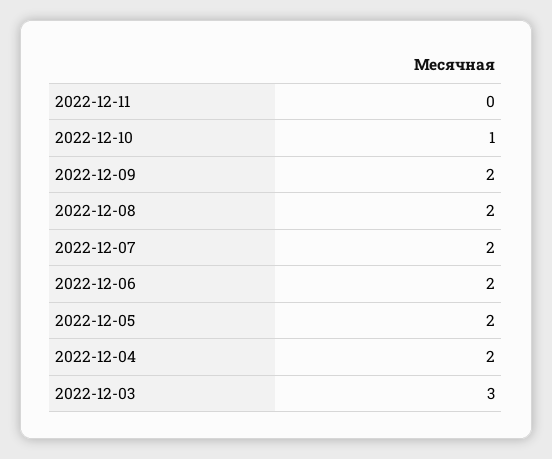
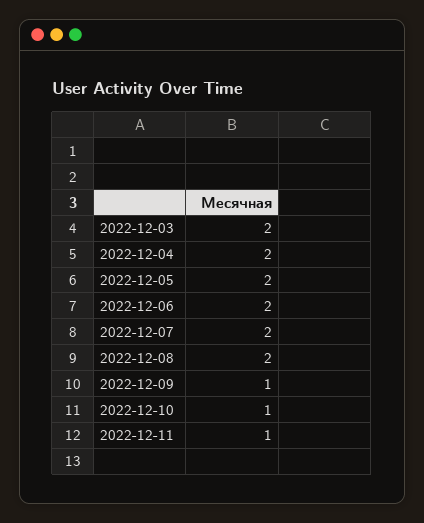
2022-12-11: 0 -> 1
2022-12-09: 2 -> 1
2022-12-03: 3 -> 2

